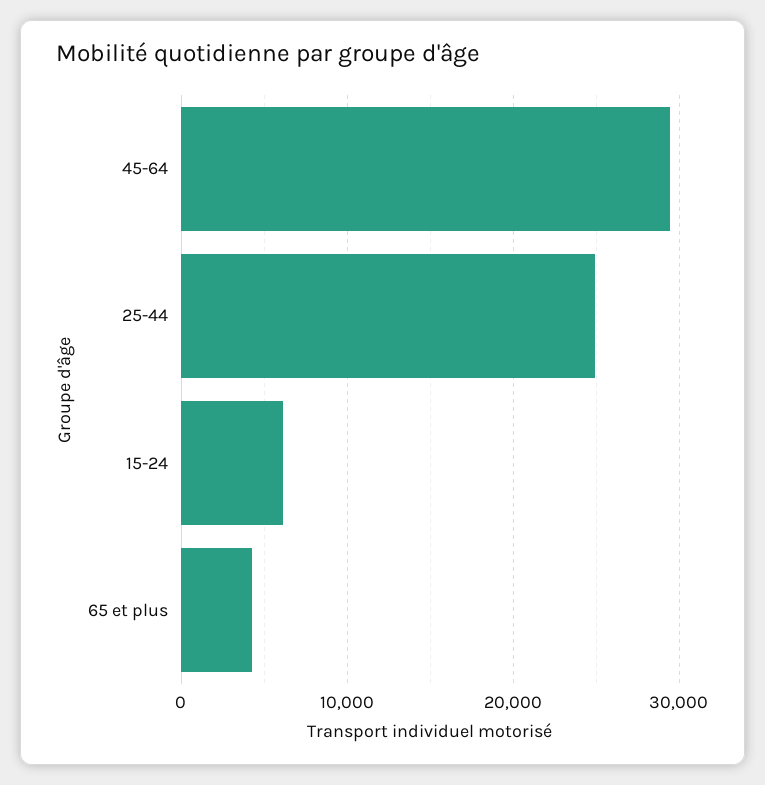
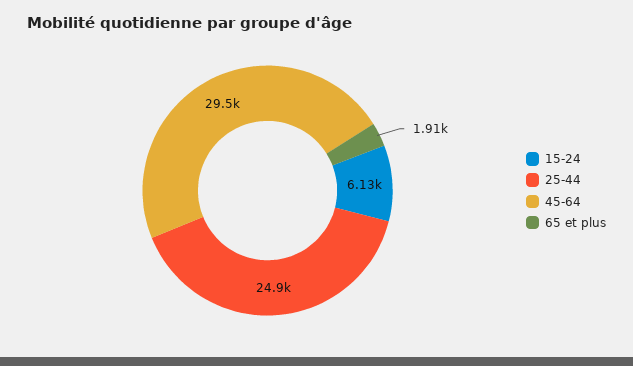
65 et plus: 4000 -> 1910

